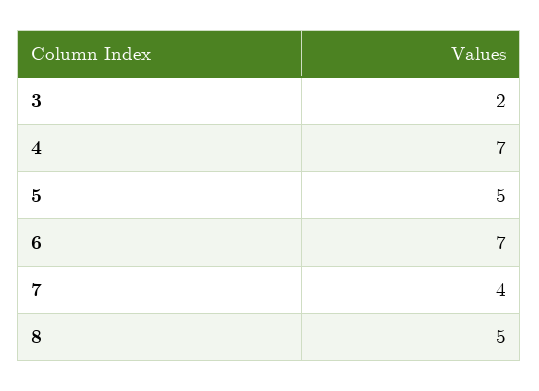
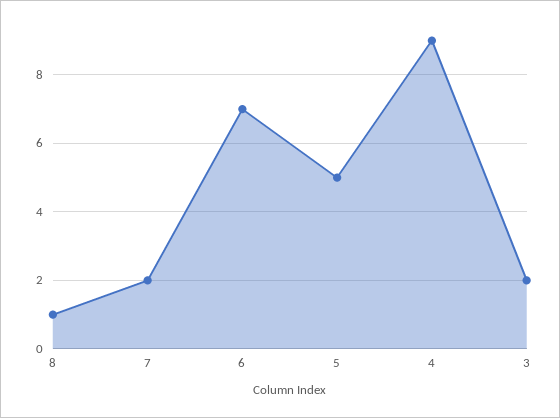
4: 7 -> 9
7: 4 -> 2
8: 5 -> 1

